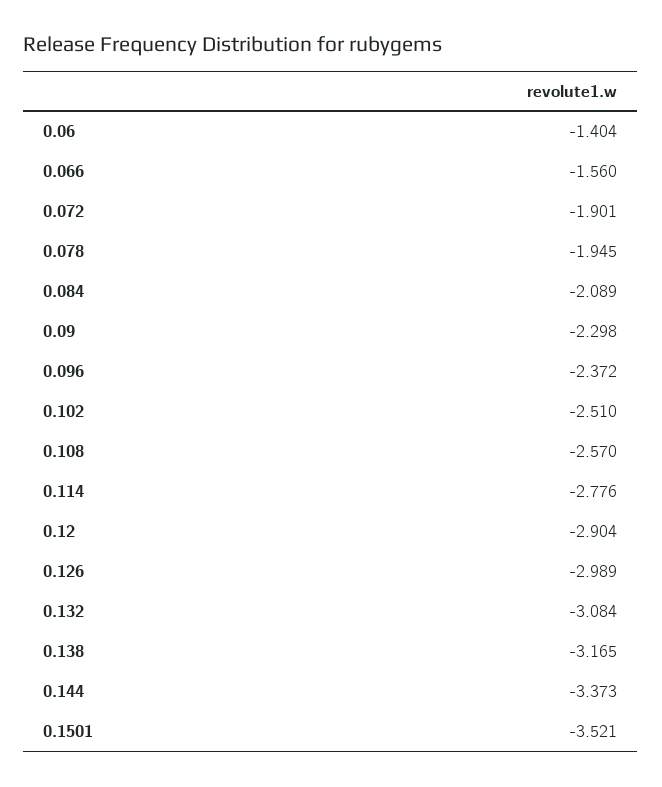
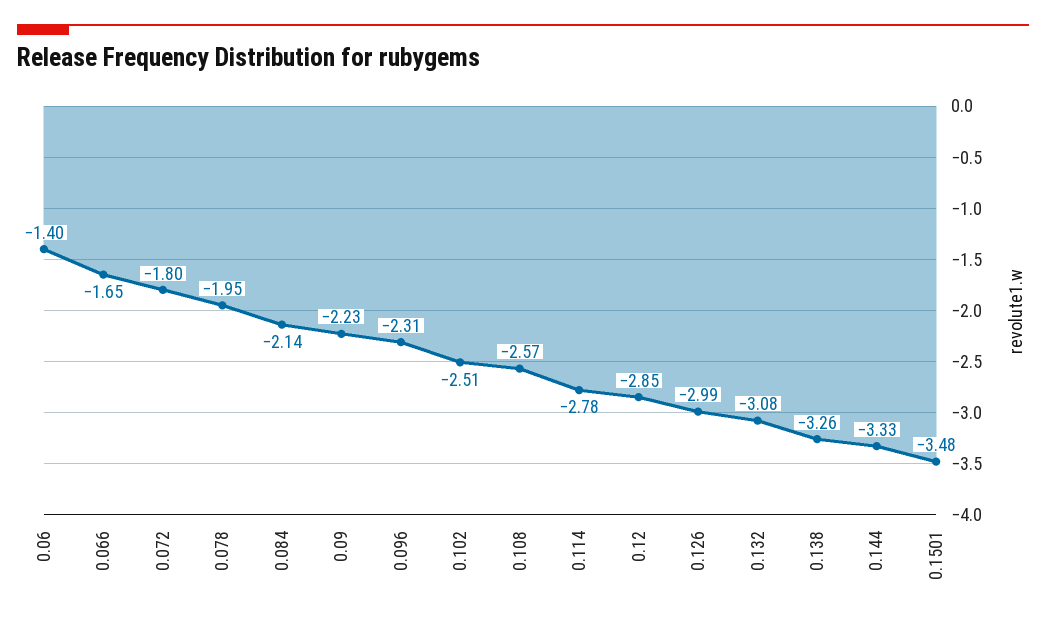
0.066: -1.56 -> -1.65
0.072: -1.901 -> -1.8
0.084: -2.089 -> -2.14
0.09: -2.298 -> -2.23
0.096: -2.372 -> -2.31
0.12: -2.904 -> -2.85
0.138: -3.165 -> -3.26
0.144: -3.373 -> -3.33
0.1501: -3.521 -> -3.48

